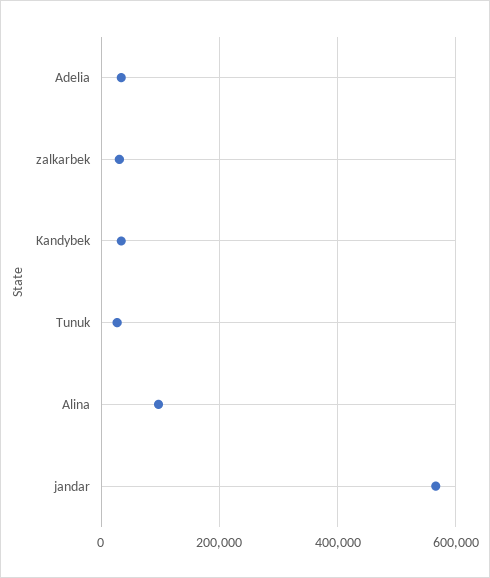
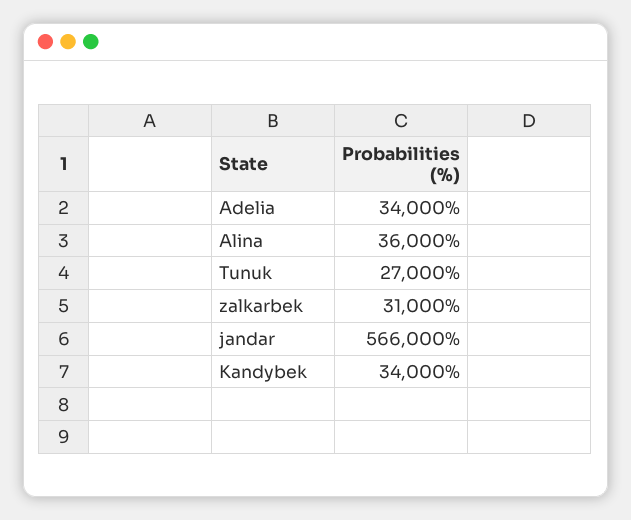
Alina: 100000 -> 36000

